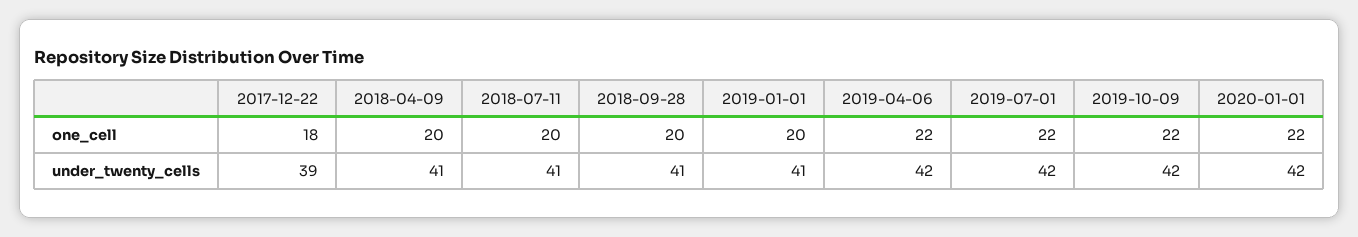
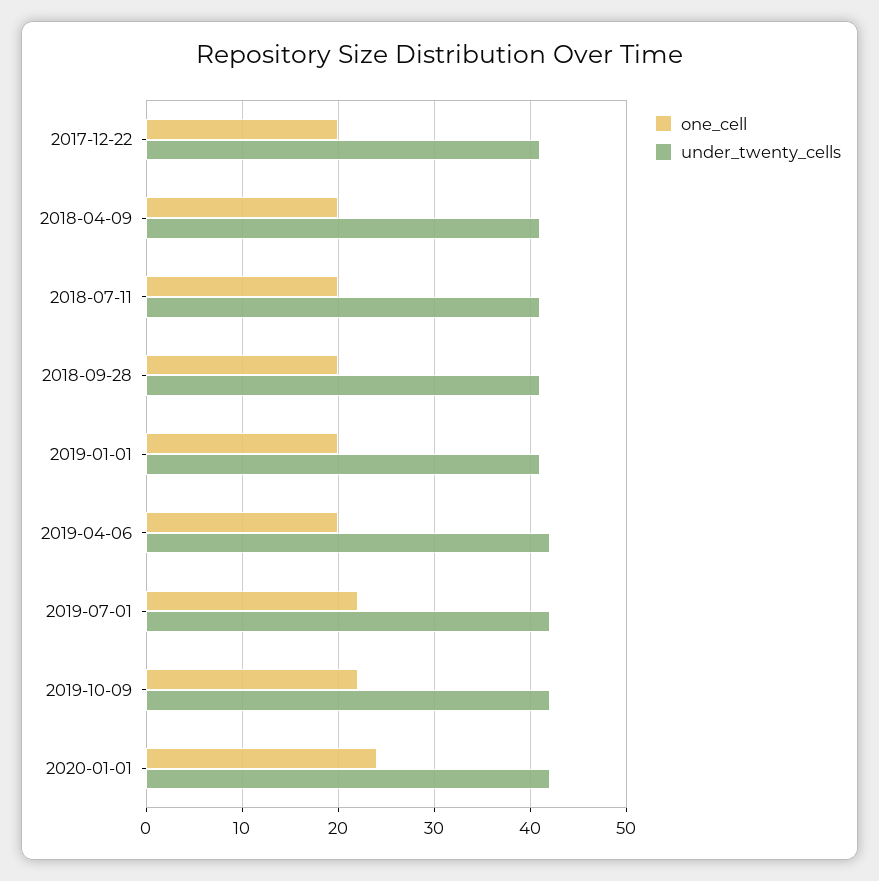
one_cell, 2017-12-22: 18 -> 20
one_cell, 2019-04-06: 22 -> 20
one_cell, 2020-01-01: 22 -> 24
under_twenty_cells, 2017-12-22: 39 -> 41

